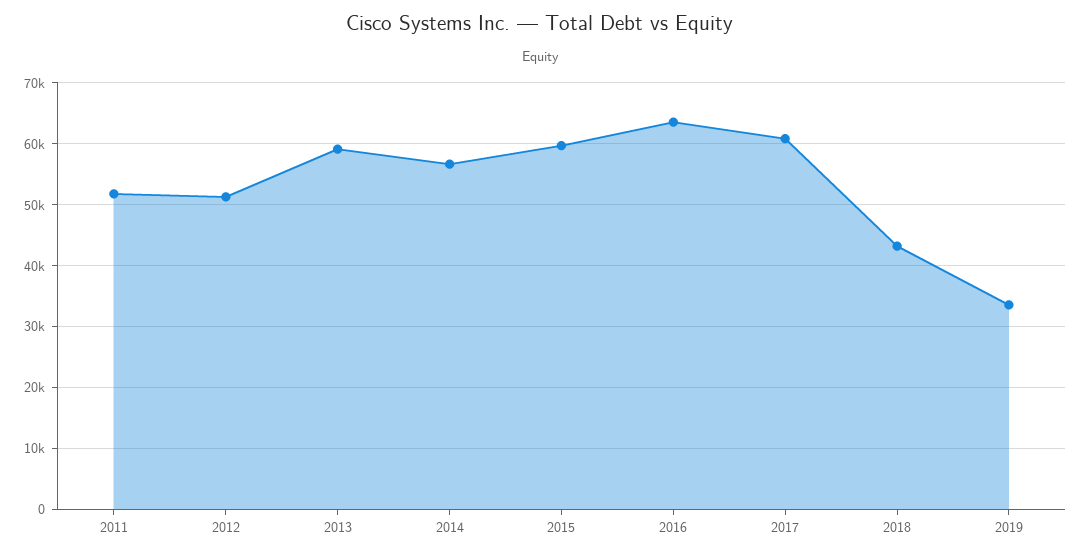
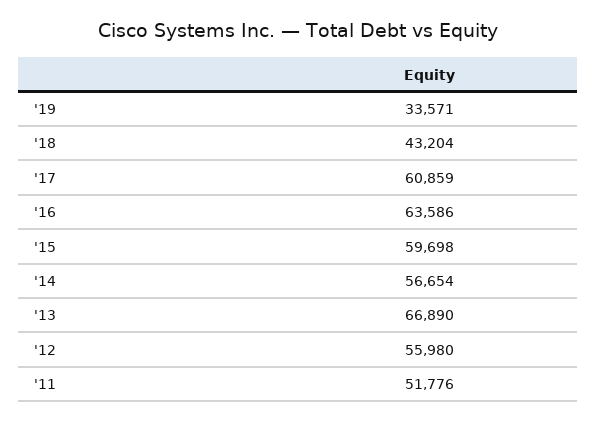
2012: 51000 -> 55980
2013: 59000 -> 66890

